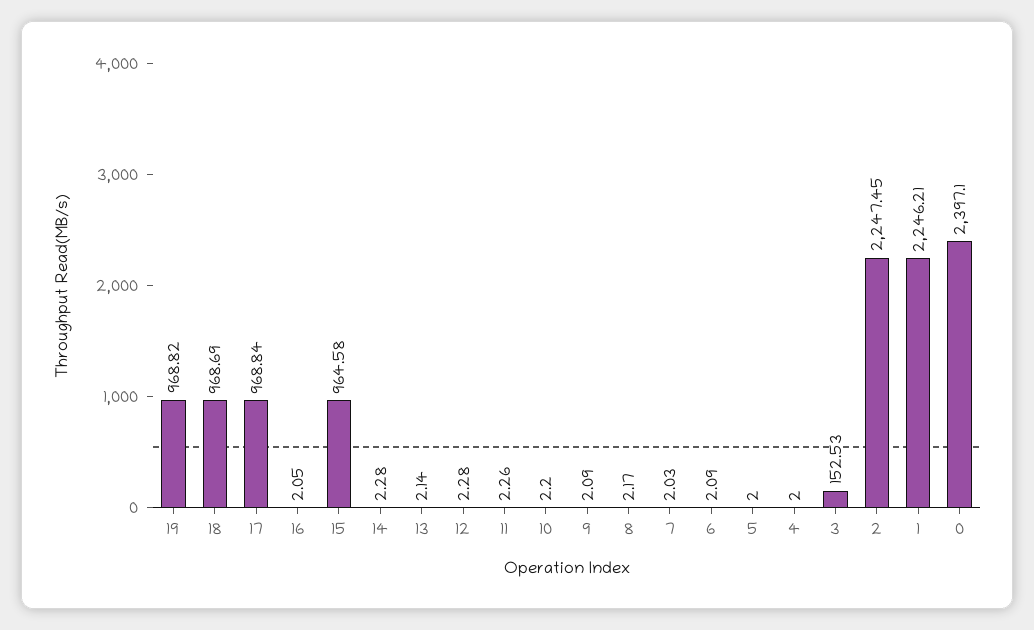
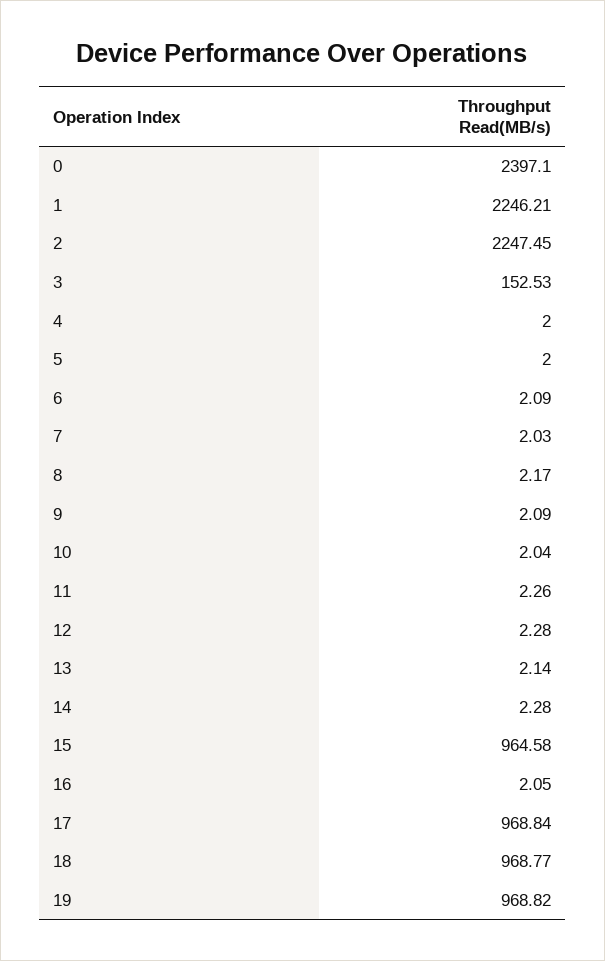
18: 968.69 -> 968.77
10: 2.2 -> 2.04

